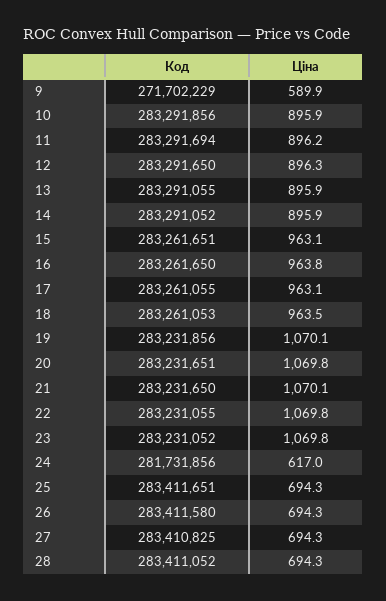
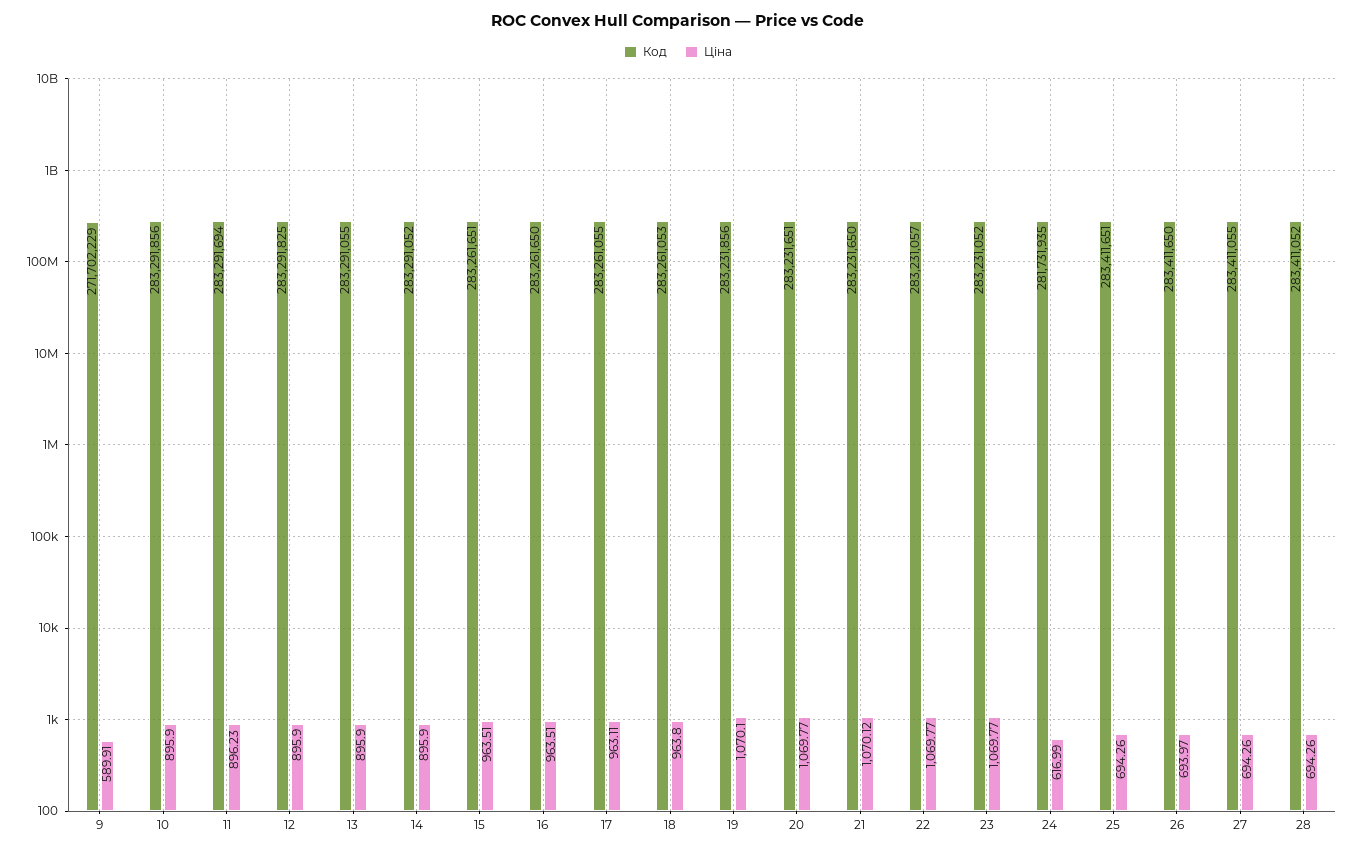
Код, 12: 283291650 -> 283291825
Ціна, 12: 896.3 -> 895.9
Ціна, 15: 963.1 -> 963.51
Ціна, 16: 963.8 -> 963.51
Ціна, 18: 963.5 -> 963.8
Код, 22: 283231055 -> 283231057
Код, 24: 281731856 -> 281731935
Код, 26: 283411580 -> 283411650
Ціна, 26: 694.3 -> 693.97
Код, 27: 283410825 -> 283411055

